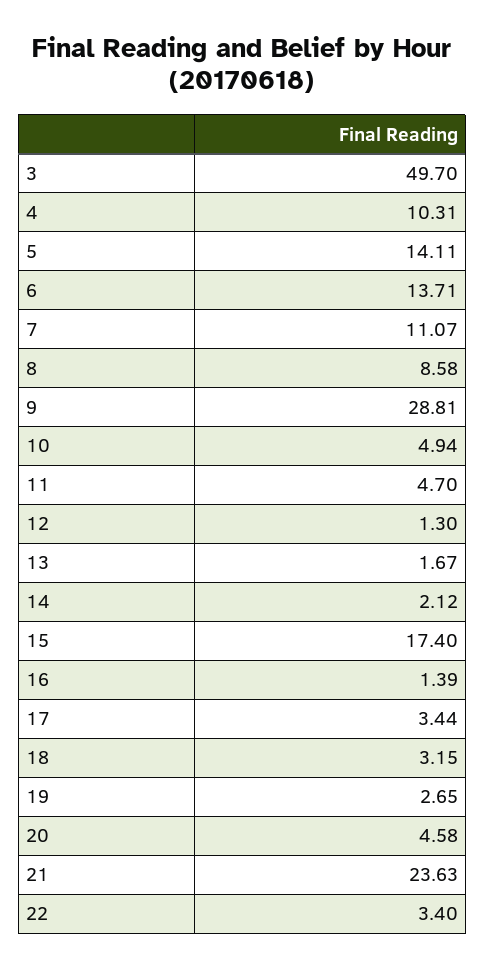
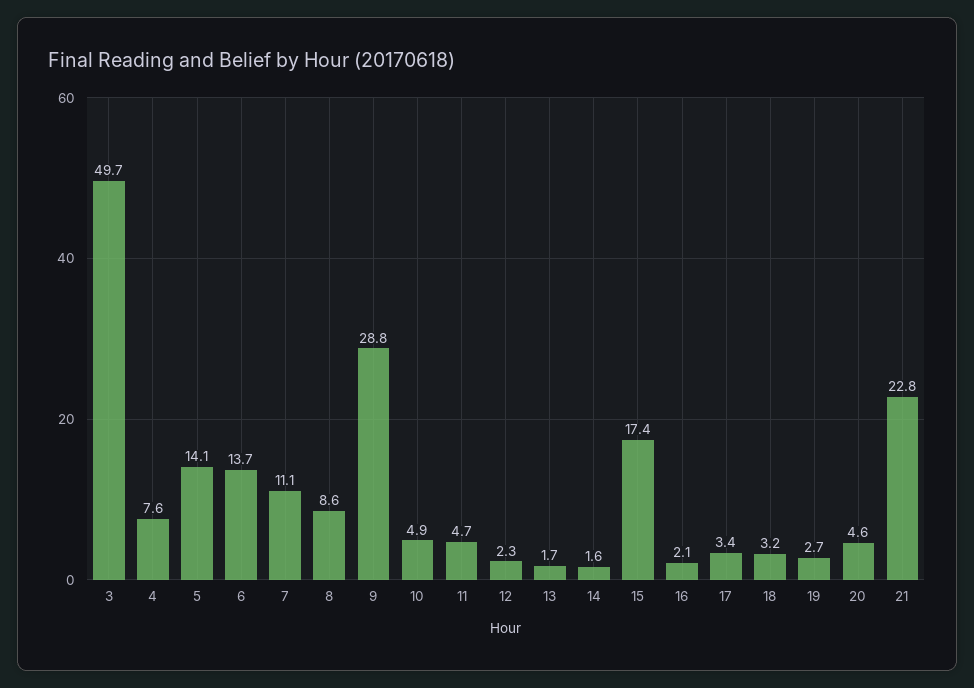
4: 10.31 -> 7.6
12: 1.3 -> 2.3
14: 2.12 -> 1.6
16: 1.39 -> 2.1
21: 23.63 -> 22.8
22: 3.4 -> none

